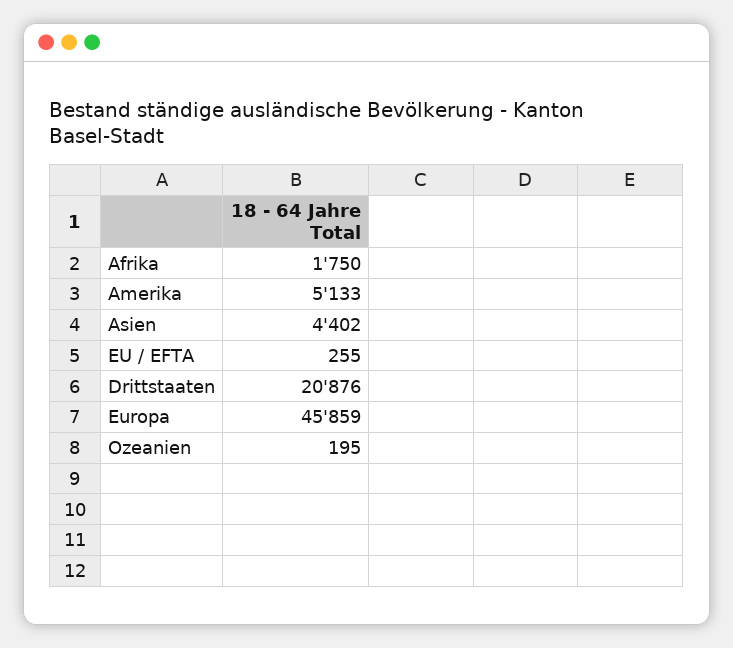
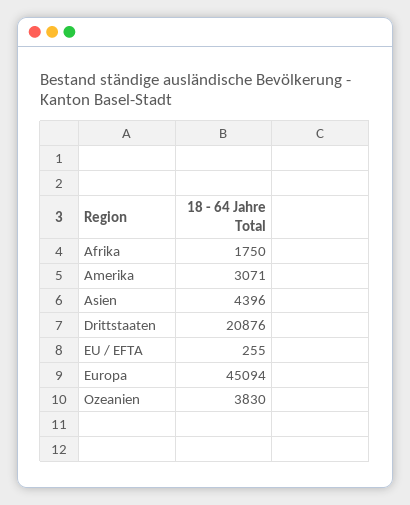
Amerika: 5133 -> 3071
Asien: 4402 -> 4396
Europa: 45859 -> 45094
Ozeanien: 195 -> 3830

